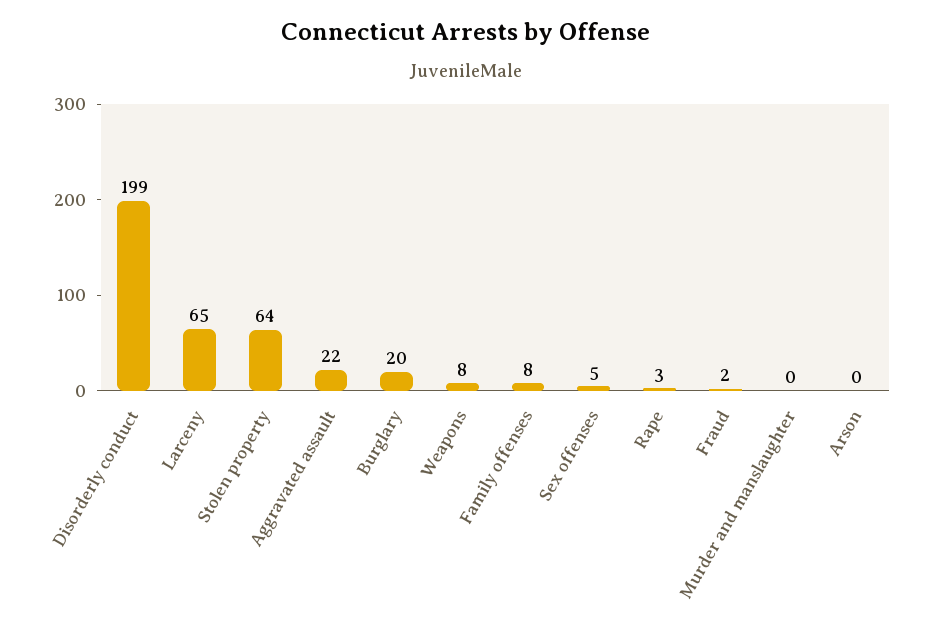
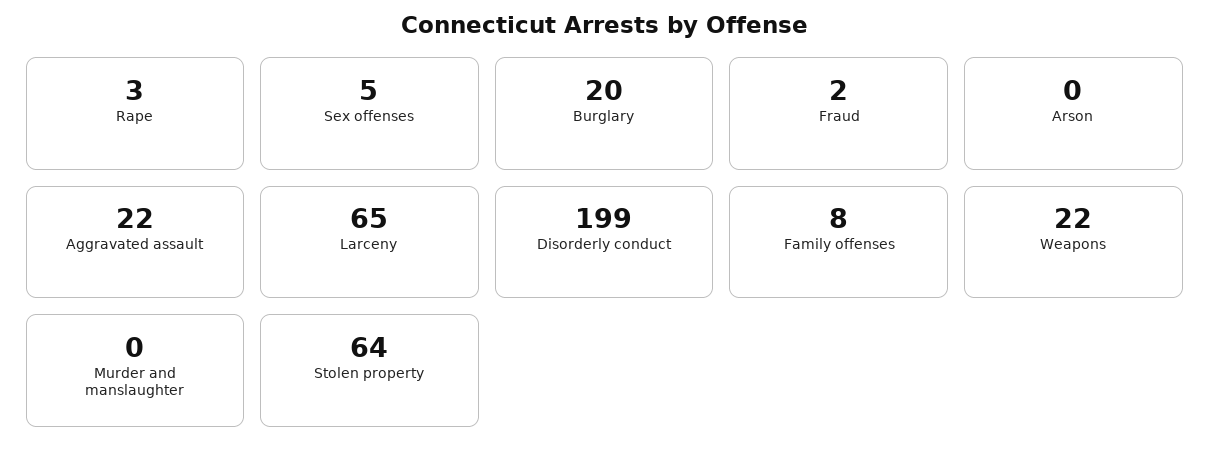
Weapons: 8 -> 22

